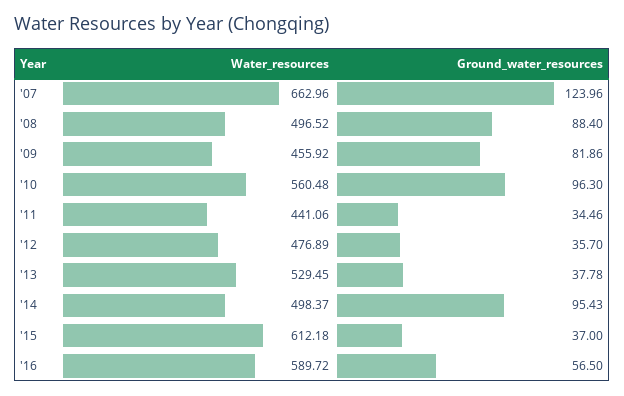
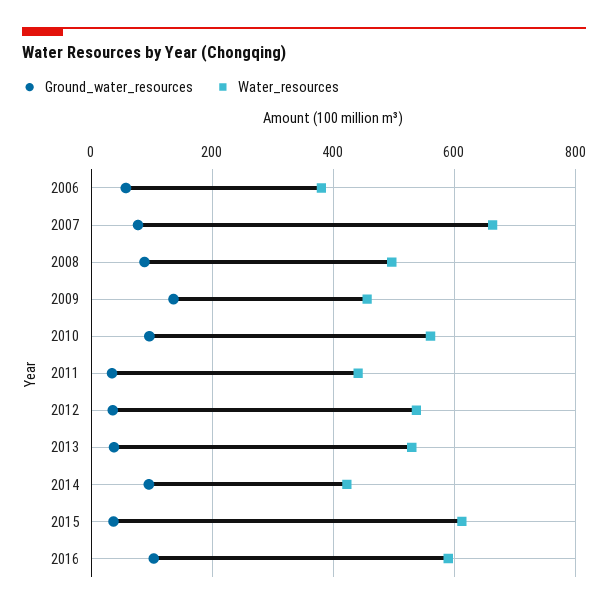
Ground_water_resources, '07: 123.96 -> 80
Ground_water_resources, '09: 81.86 -> 140
Water_resources, '12: 476.89 -> 540
Water_resources, '14: 498.37 -> 420
Ground_water_resources, '16: 56.5 -> 100
Ground_water_resources, 2006: none -> 60
Water_resources, 2006: none -> 380

